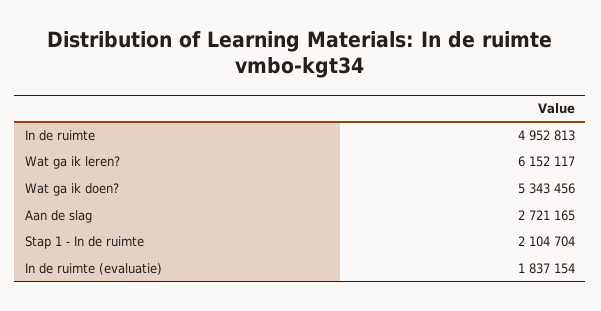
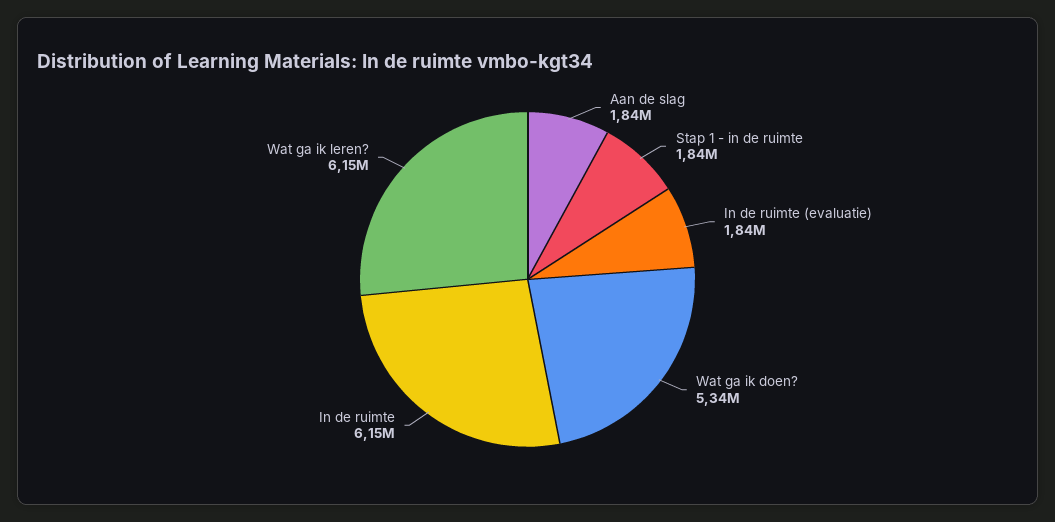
In de ruimte: 4952813 -> 6150000
Aan de slag: 2721165 -> 1840000
Stap 1 - In de ruimte: 2104704 -> 1840000

